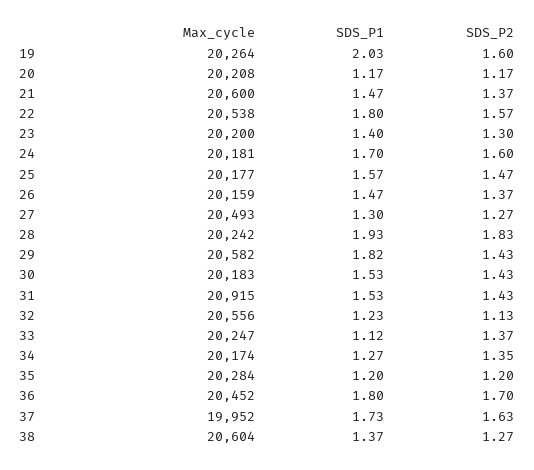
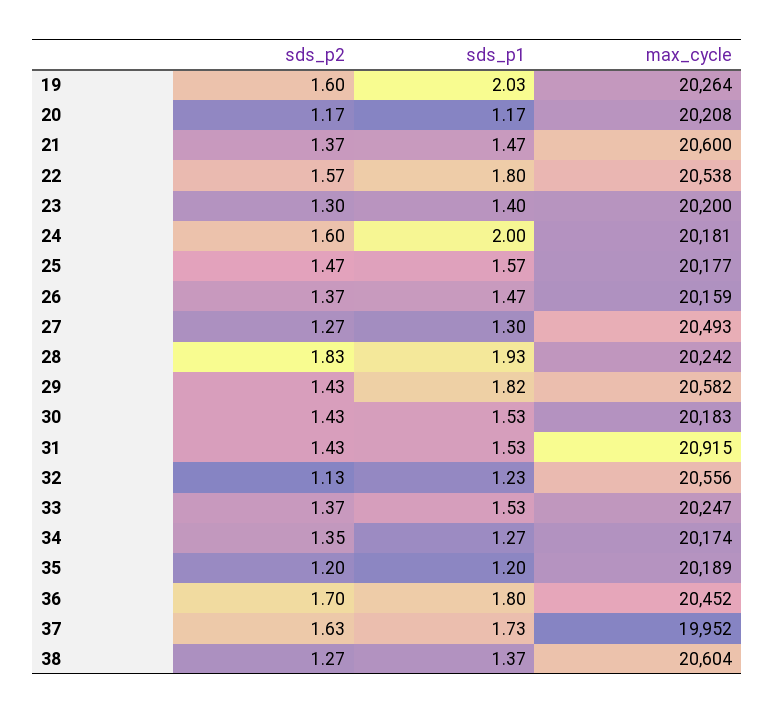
SDS_P1, 24: 1.7 -> 2
SDS_P1, 33: 1.12 -> 1.53
Max_cycle, 35: 20284 -> 20189

